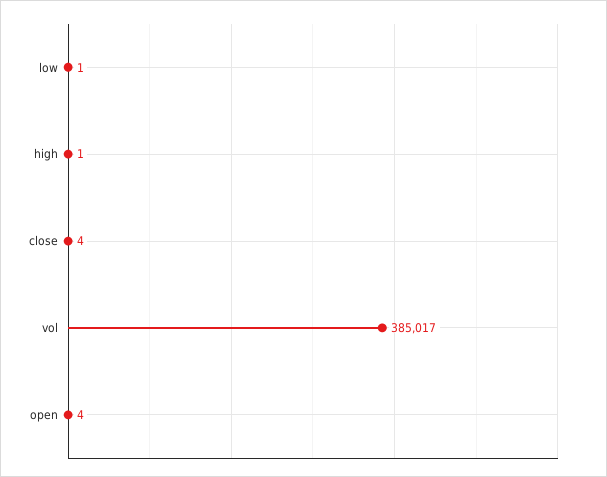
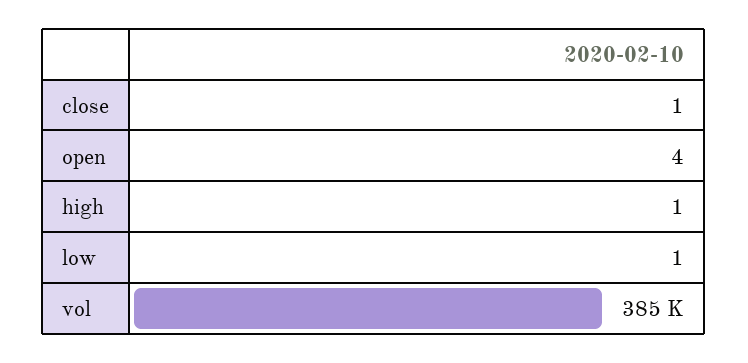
close: 4 -> 1

